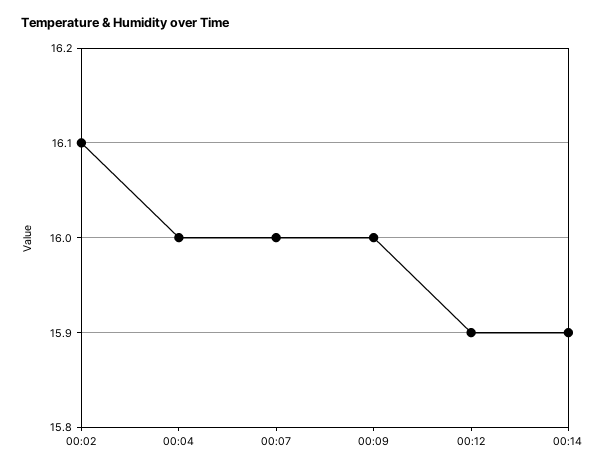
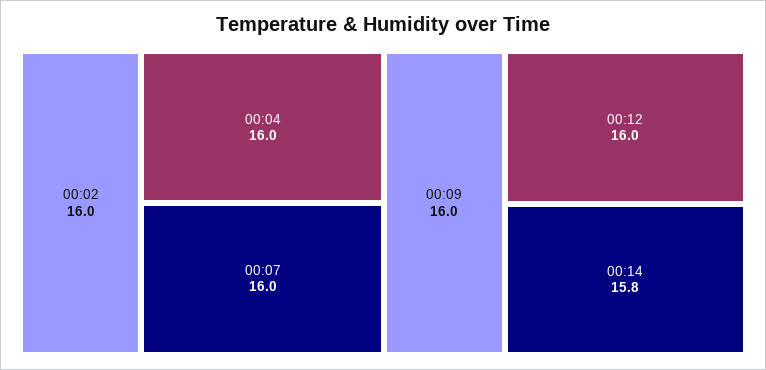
00:02: 16.1 -> 16
00:12: 15.9 -> 16
00:14: 15.9 -> 15.8

